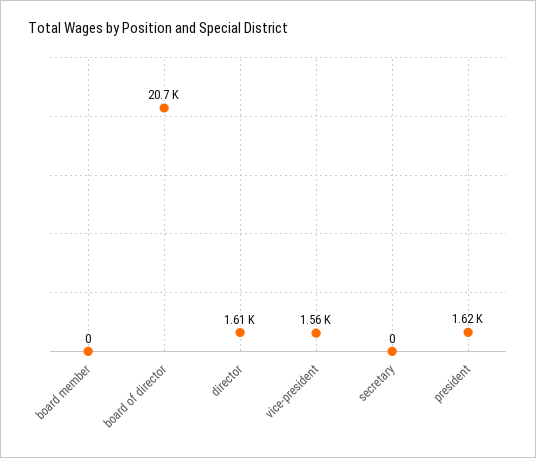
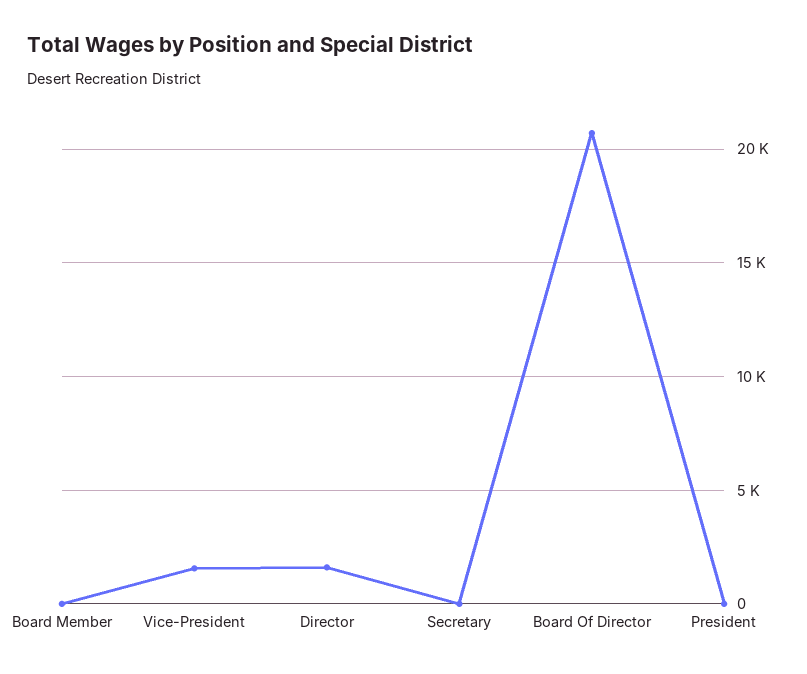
president: 1620 -> 0

